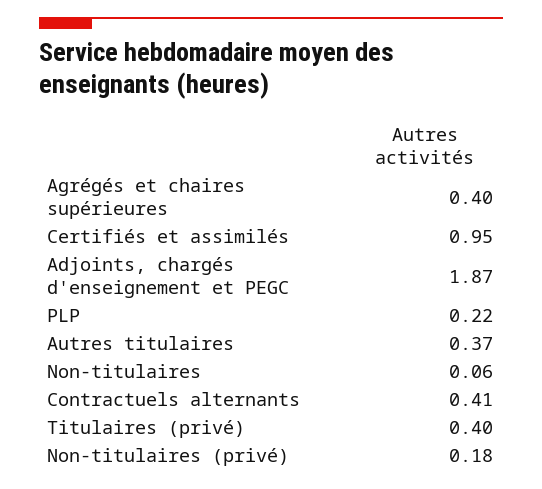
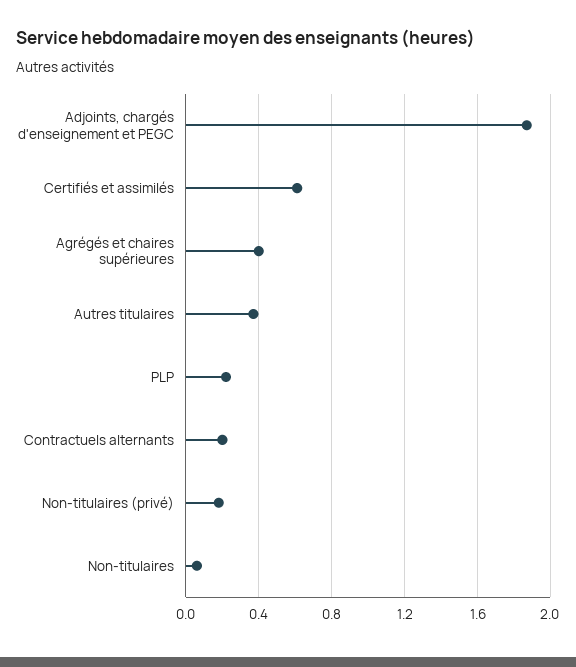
Certifiés et assimilés: 0.95 -> 0.6
Contractuels alternants: 0.41 -> 0.2
Titulaires (privé): 0.4 -> none

